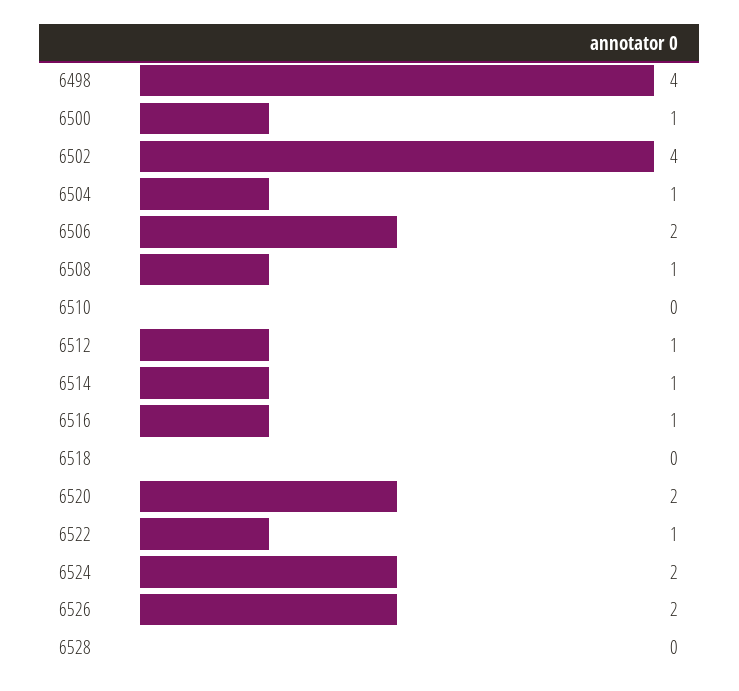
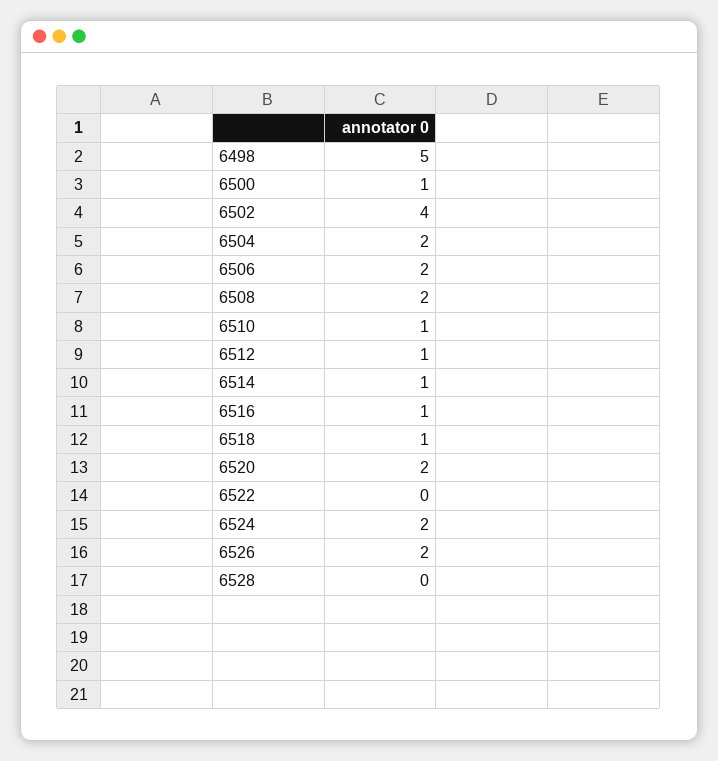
6498: 4 -> 5
6504: 1 -> 2
6508: 1 -> 2
6510: 0 -> 1
6518: 0 -> 1
6522: 1 -> 0

